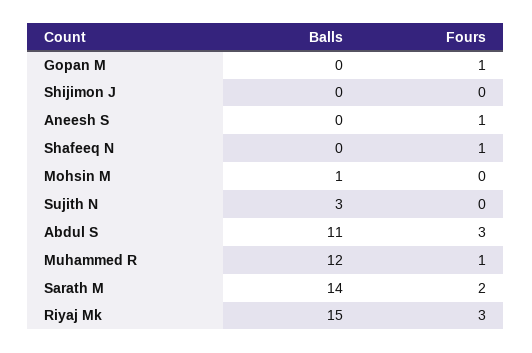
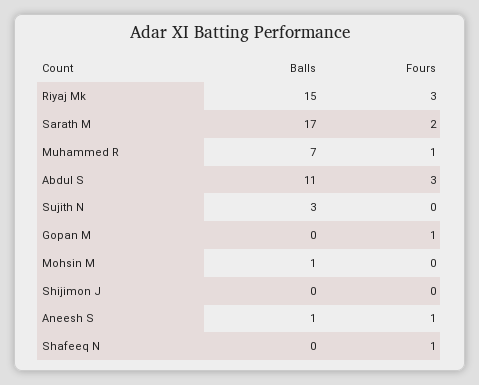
Balls, Aneesh S: 0 -> 1
Balls, Muhammed R: 12 -> 7
Balls, Sarath M: 14 -> 17

